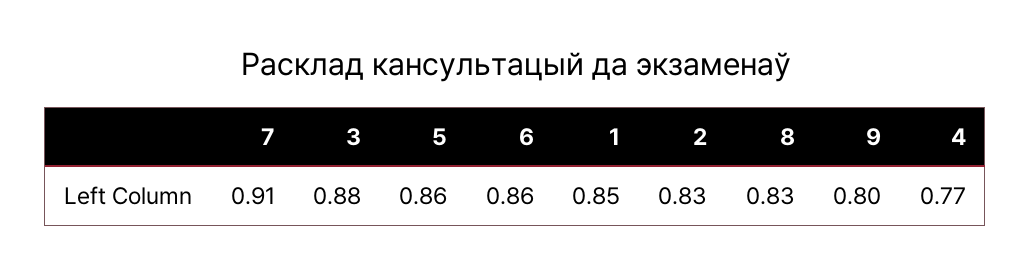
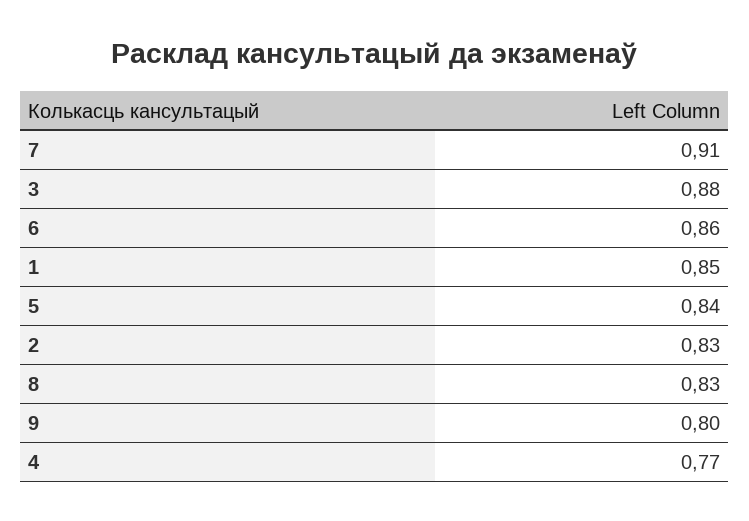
5: 0.86 -> 0.84

